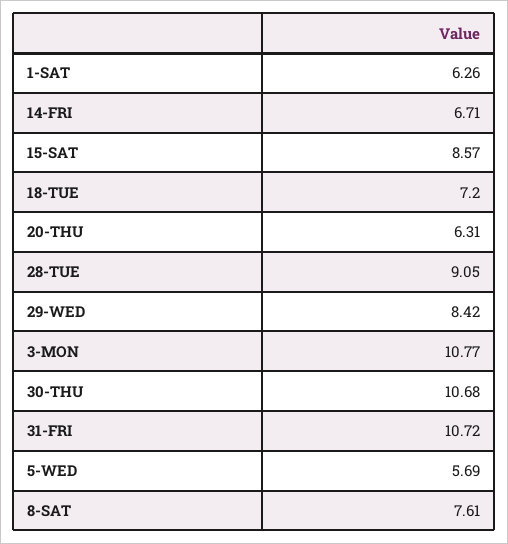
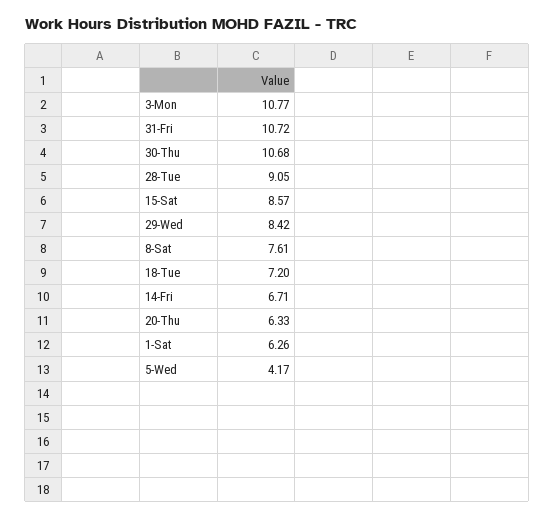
20-THU: 6.31 -> 6.33
5-WED: 5.69 -> 4.17

